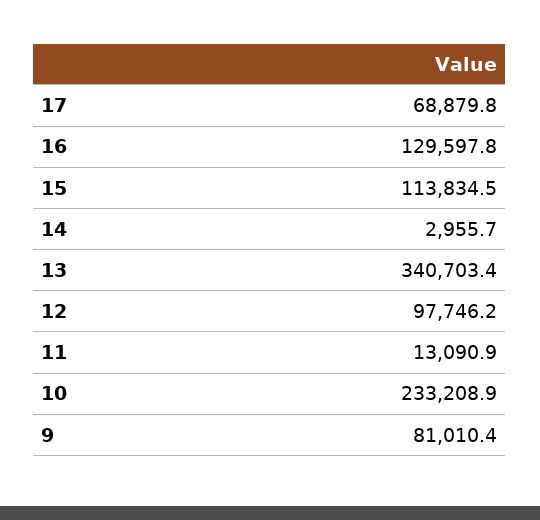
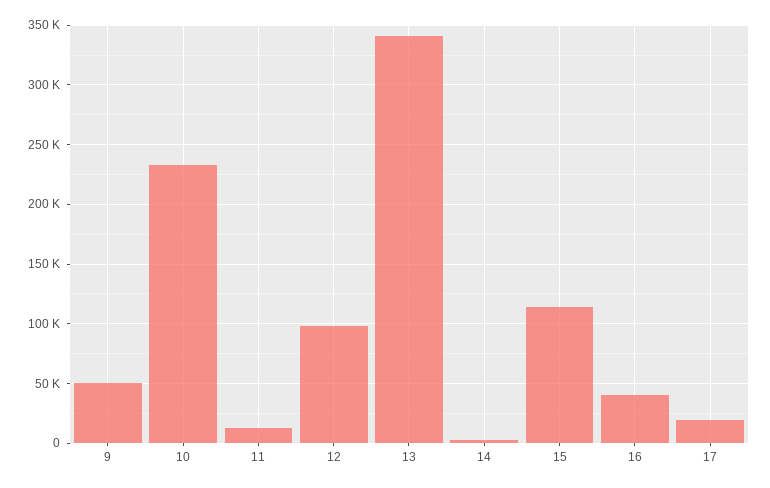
17: 68879.8 -> 20000
16: 129597.8 -> 40000
9: 81010.4 -> 50000

